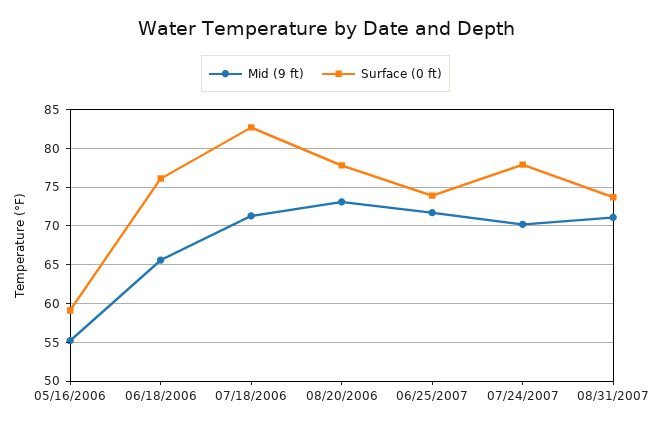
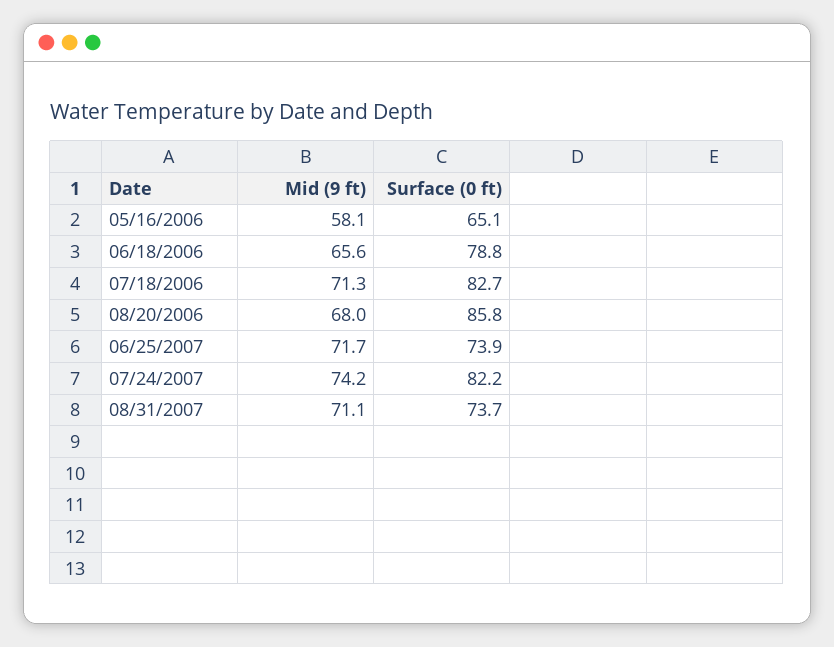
Mid (9 ft), 05/16/2006: 55 -> 58.1
Surface (0 ft), 05/16/2006: 59 -> 65.1
Surface (0 ft), 06/18/2006: 76 -> 78.8
Mid (9 ft), 08/20/2006: 73 -> 68
Surface (0 ft), 08/20/2006: 78 -> 85.8
Mid (9 ft), 07/24/2007: 70 -> 74.2
Surface (0 ft), 07/24/2007: 78 -> 82.2

